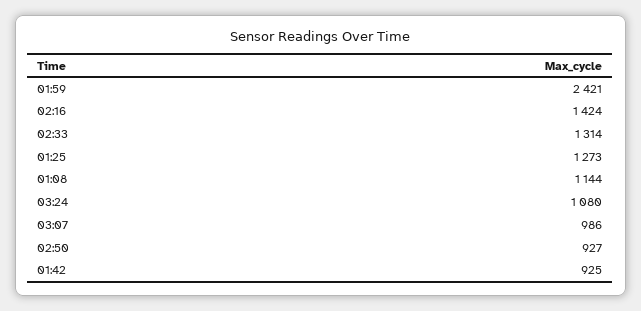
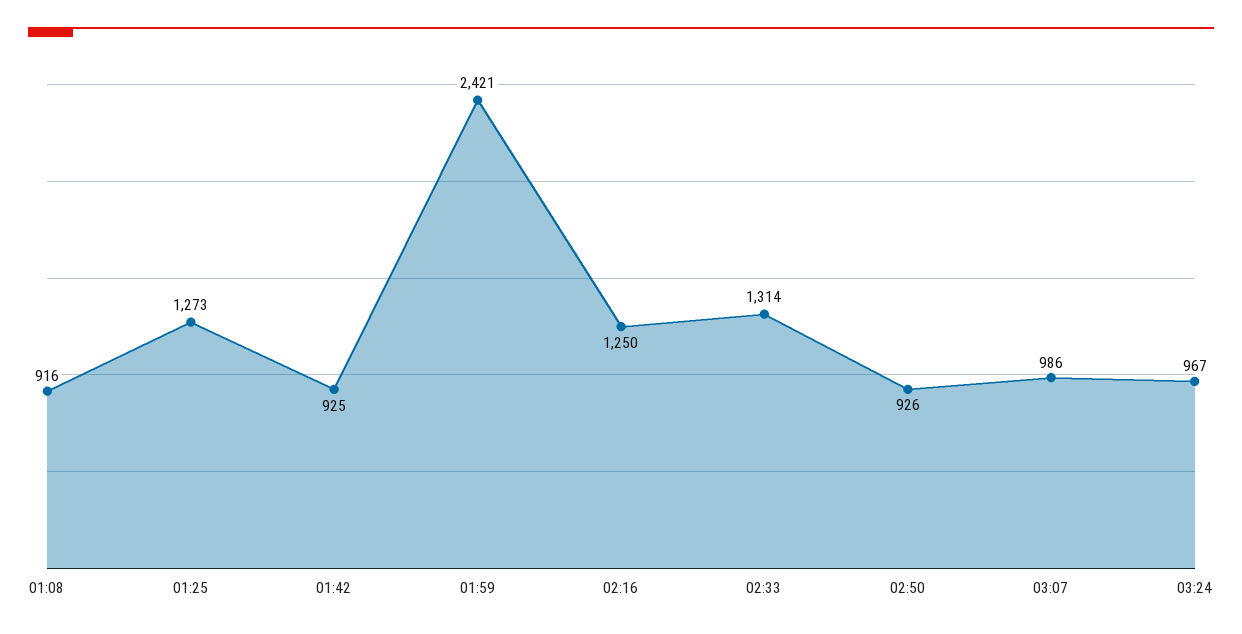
02:16: 1424 -> 1250
01:08: 1144 -> 916
03:24: 1080 -> 967
02:50: 927 -> 926

